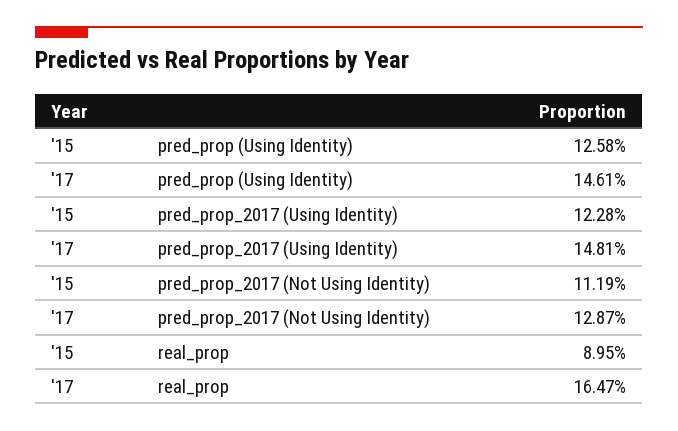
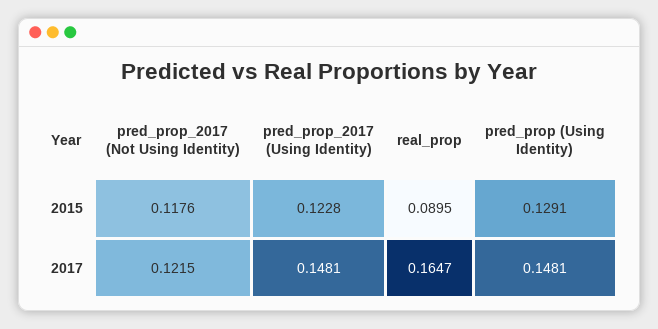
'15, pred_prop (Using Identity): 0.1258 -> 0.1291
'17, pred_prop (Using Identity): 0.1461 -> 0.1481
'15, pred_prop_2017 (Not Using Identity): 0.1119 -> 0.1176
'17, pred_prop_2017 (Not Using Identity): 0.1287 -> 0.1215

